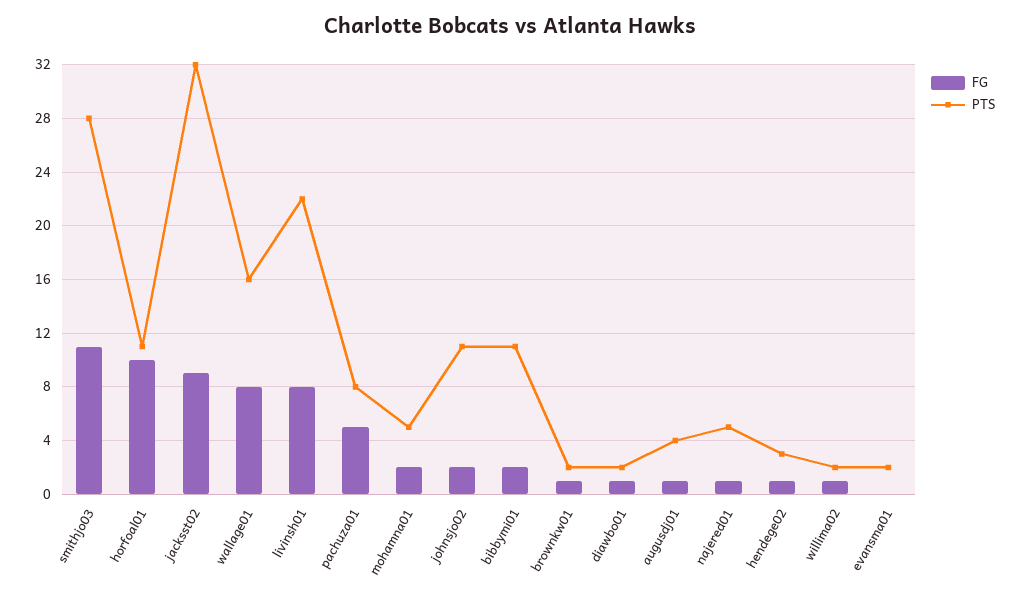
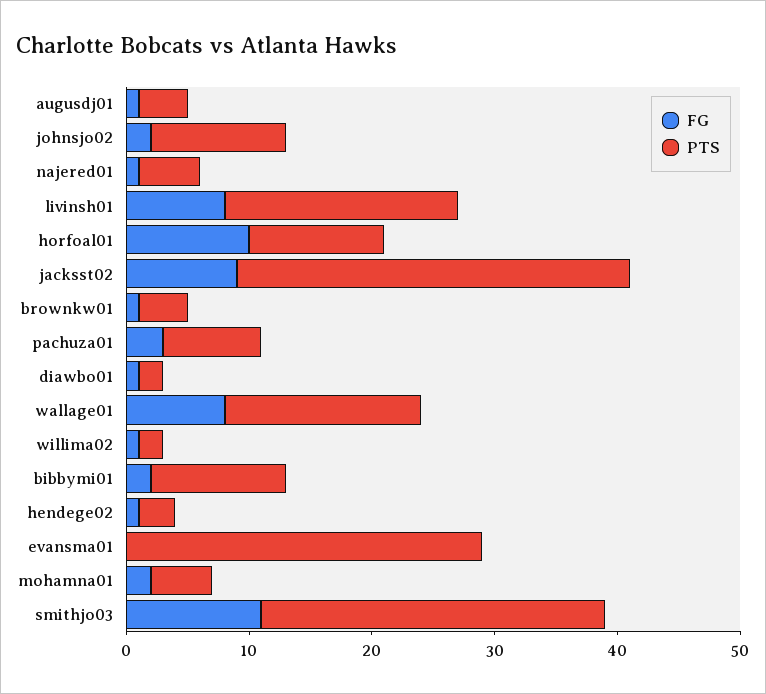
PTS, livinsh01: 22 -> 19
FG, pachuza01: 5 -> 3
PTS, brownkw01: 2 -> 4
PTS, evansma01: 2 -> 29

